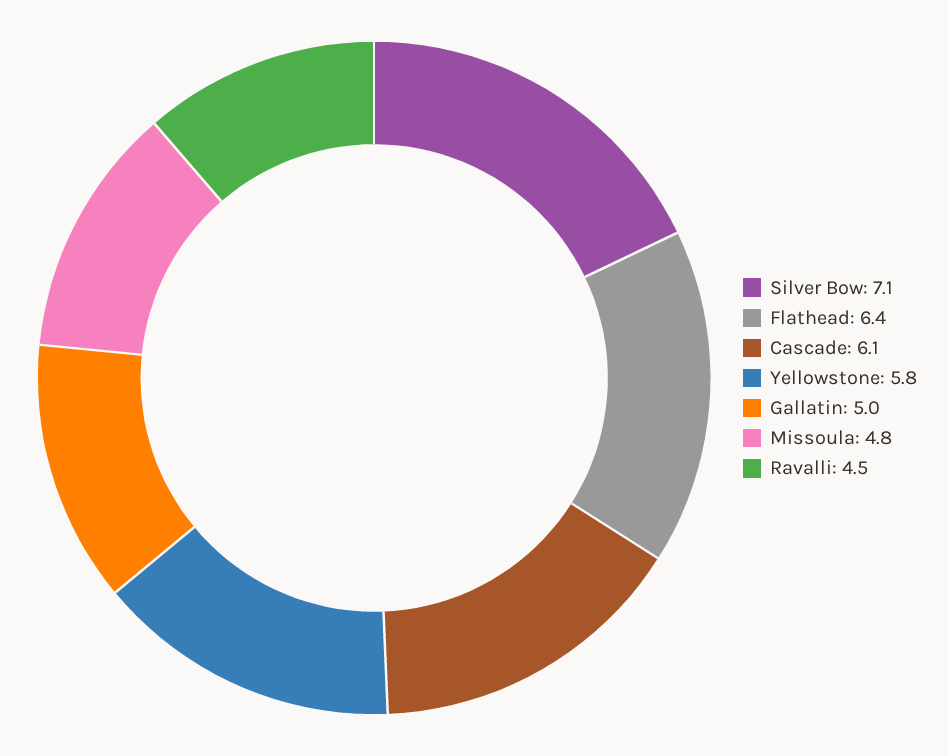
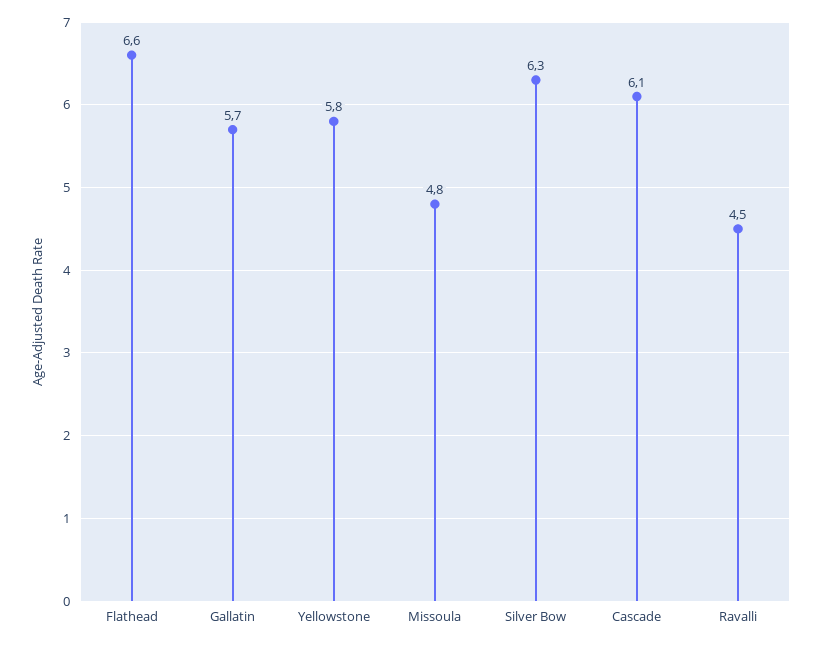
Silver Bow: 7.1 -> 6.3
Flathead: 6.4 -> 6.6
Gallatin: 5 -> 5.7

